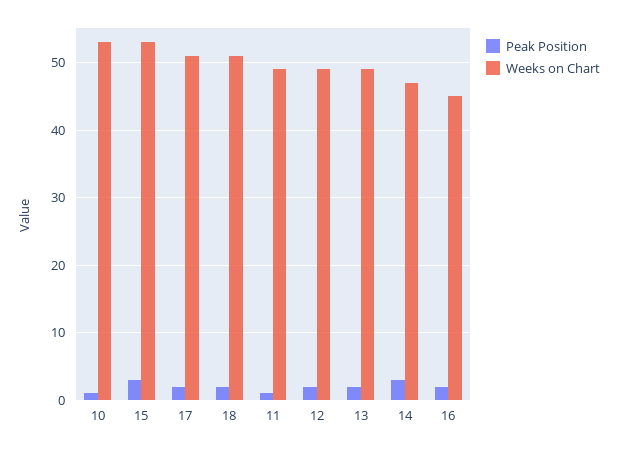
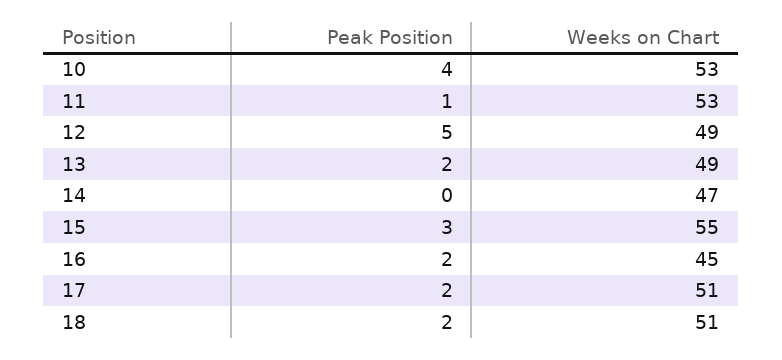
Peak Position, 10: 1 -> 4
Weeks on Chart, 15: 53 -> 55
Weeks on Chart, 11: 49 -> 53
Peak Position, 12: 2 -> 5
Peak Position, 14: 3 -> 0

